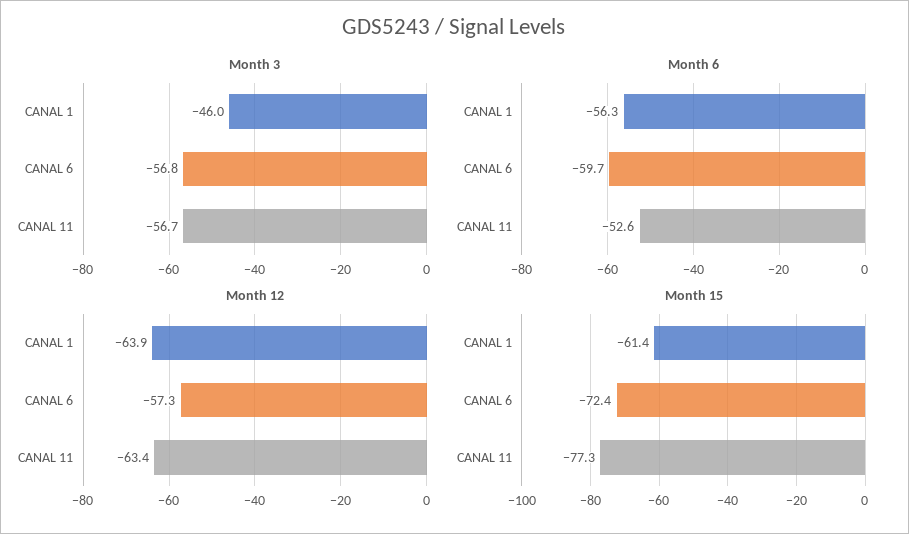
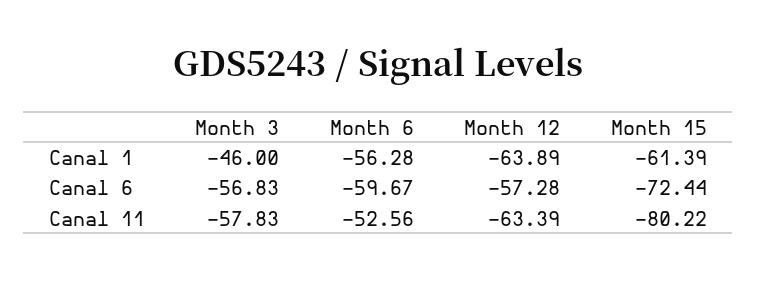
Month 3, CANAL 11: -56.7 -> -57.83
Month 15, CANAL 11: -77.3 -> -80.22

